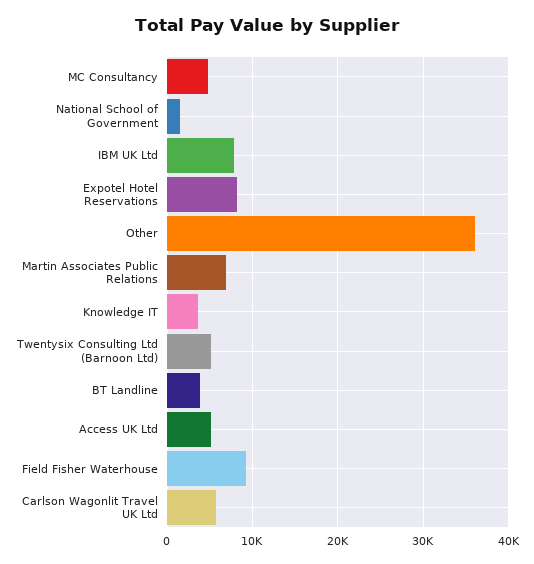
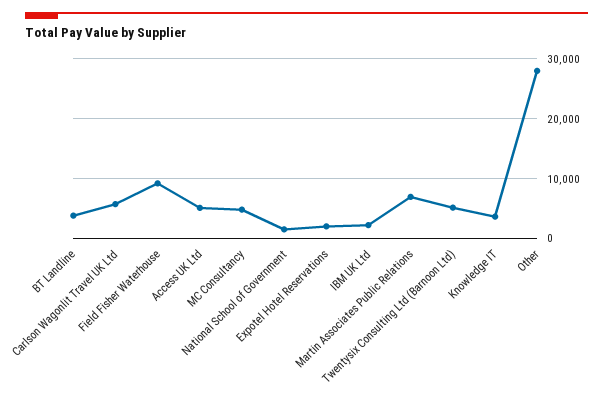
IBM UK Ltd: 8000 -> 2000
Expotel Hotel Reservations: 8000 -> 2000
Other: 36000 -> 28000

